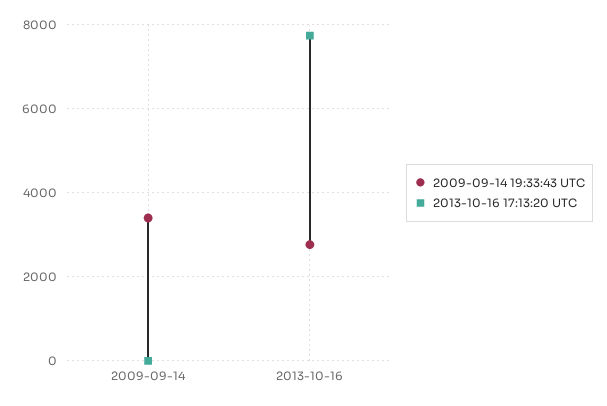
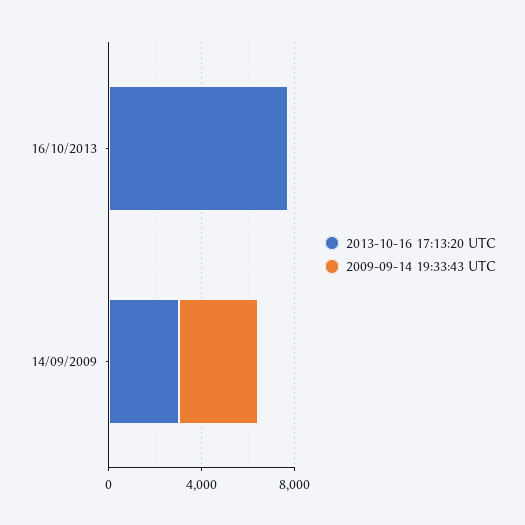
2013-10-16 17:13:20 UTC, 2009-09-14: 0 -> 3000
2009-09-14 19:33:43 UTC, 2013-10-16: 2800 -> 0

